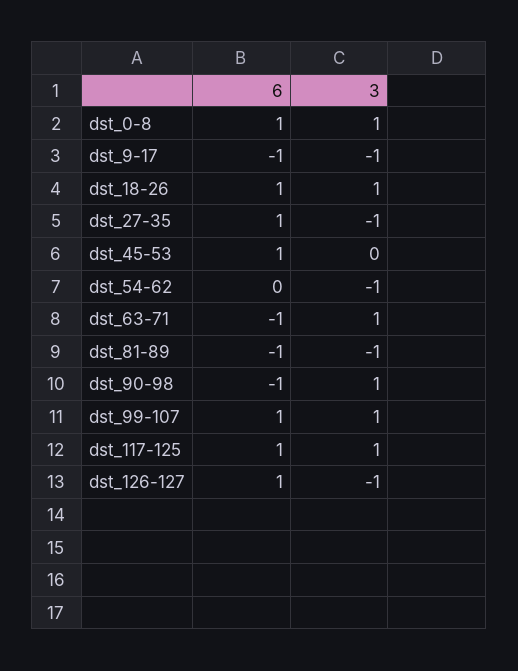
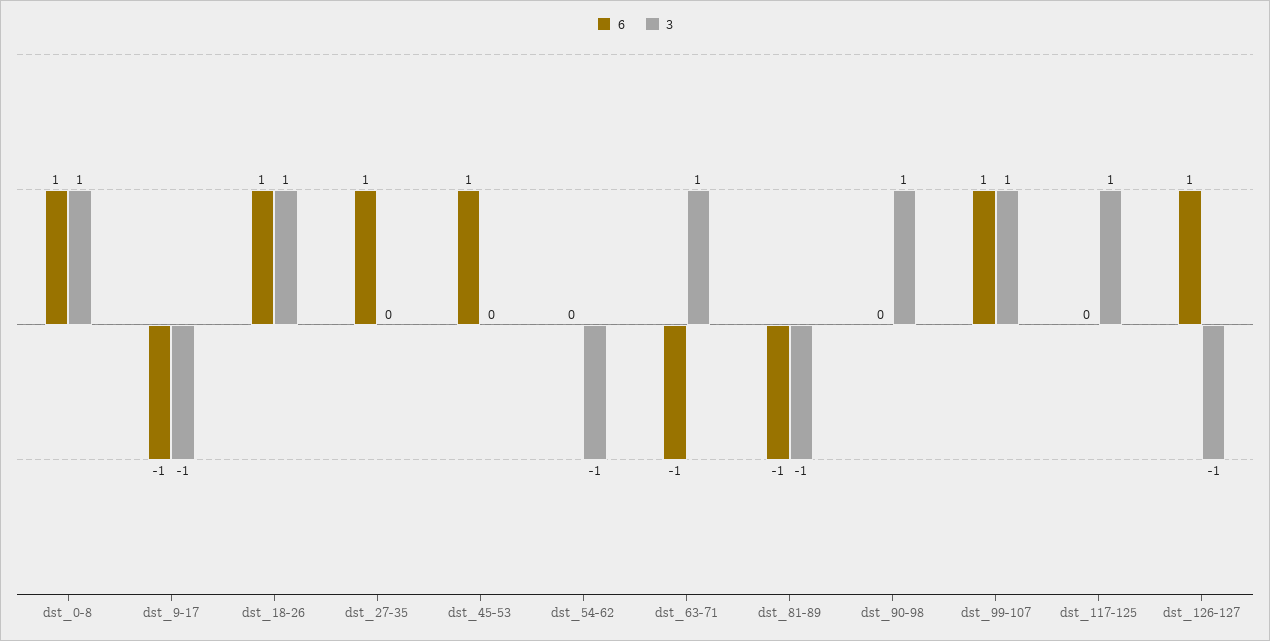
3, dst_27-35: -1 -> 0
6, dst_90-98: -1 -> 0
6, dst_117-125: 1 -> 0

